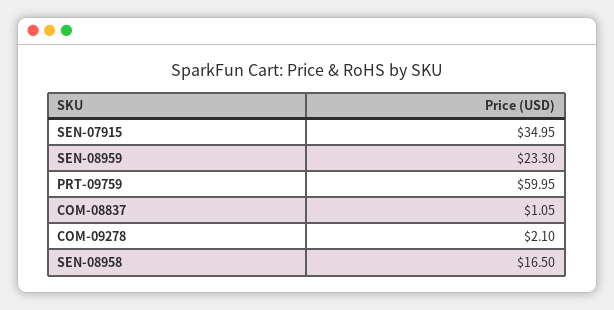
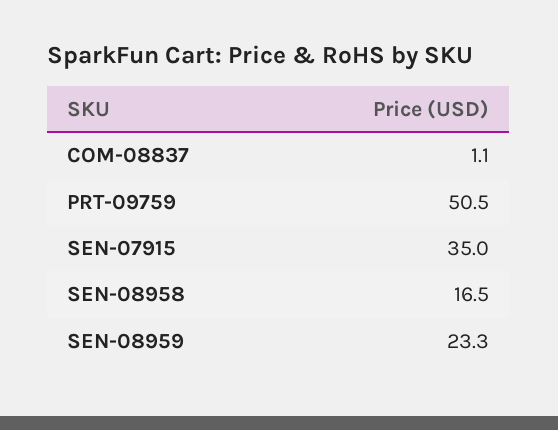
PRT-09759: 59.95 -> 50.5
COM-09278: 2.1 -> none

